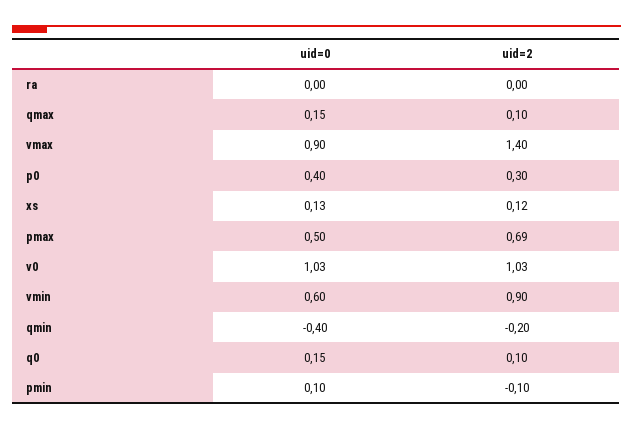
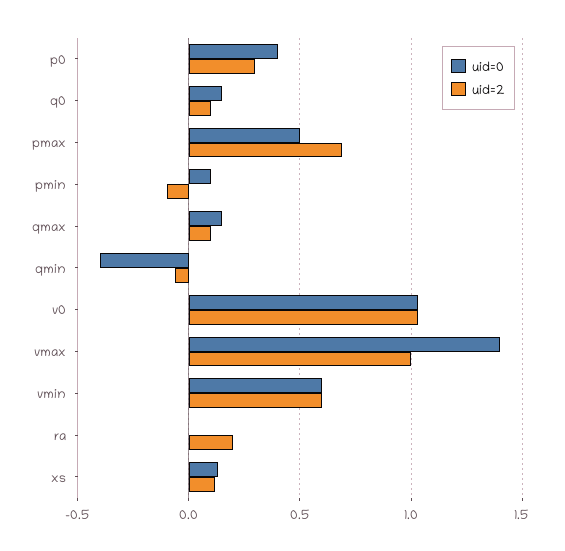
uid=2, ra: 0 -> 0.2
uid=0, vmax: 0.9 -> 1.4
uid=2, vmax: 1.4 -> 1
uid=2, vmin: 0.9 -> 0.6
uid=2, qmin: -0.2 -> -0.05

